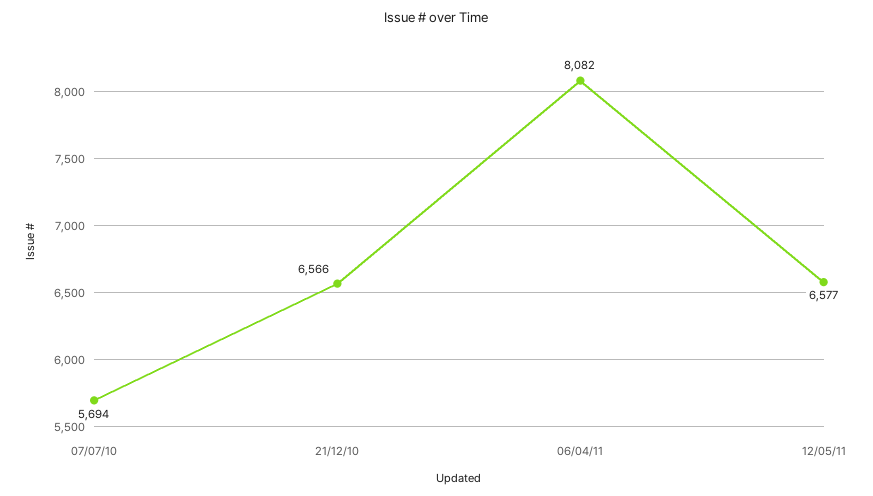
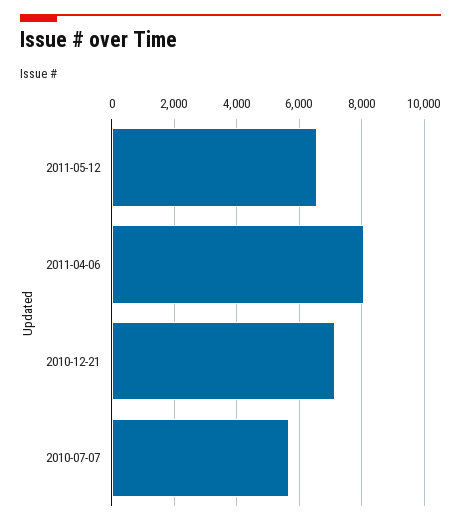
21/12/10: 6566 -> 7200

